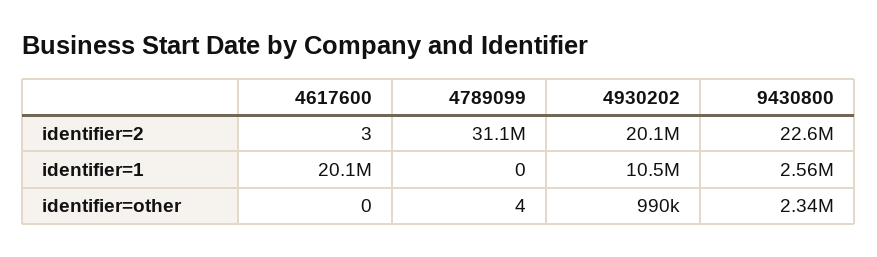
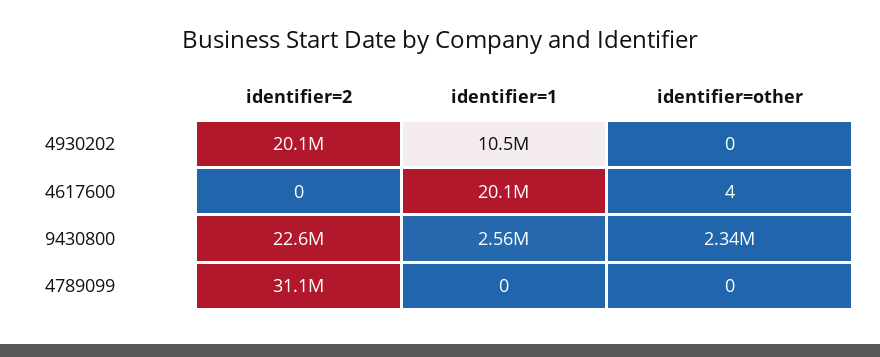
4617600, identifier=2: 3 -> 0
4617600, identifier=other: 0 -> 4
4789099, identifier=other: 4 -> 0
4930202, identifier=other: 990000 -> 0

